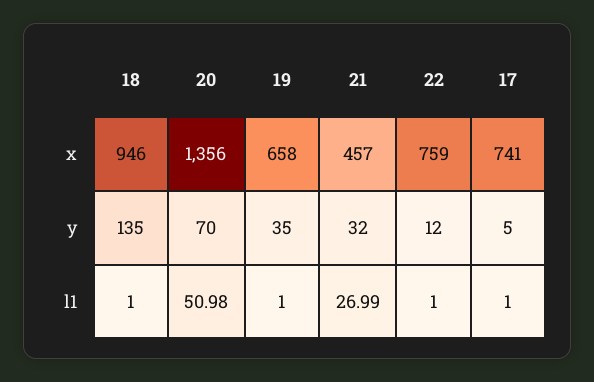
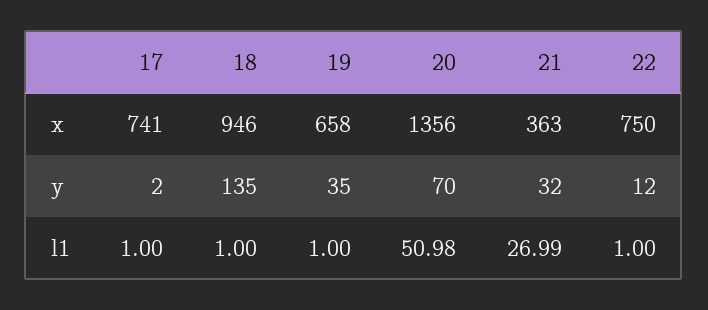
21, x: 457 -> 363
22, x: 759 -> 750
17, y: 5 -> 2

